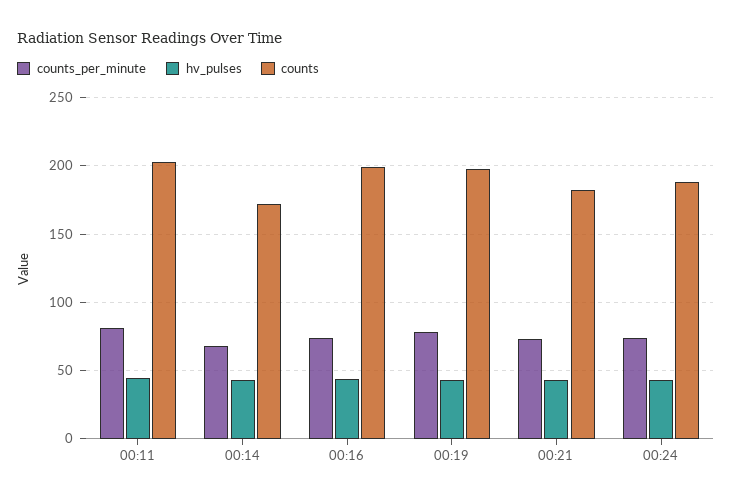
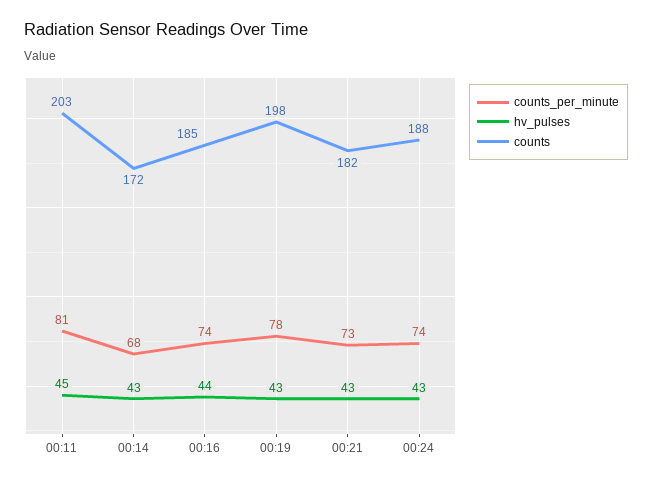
counts, 00:16: 200 -> 185

